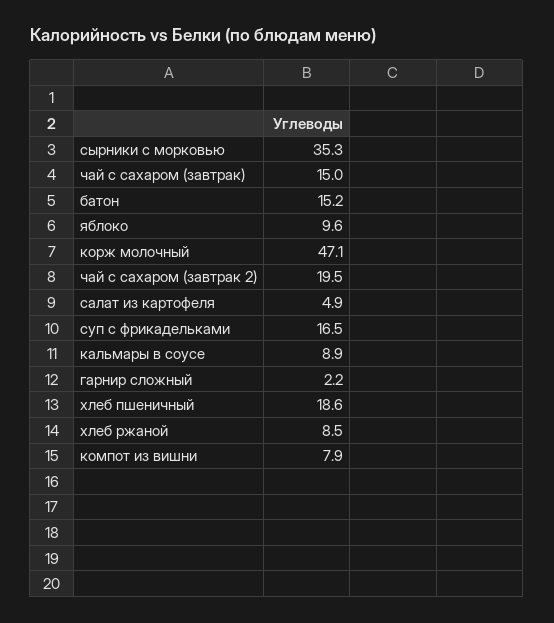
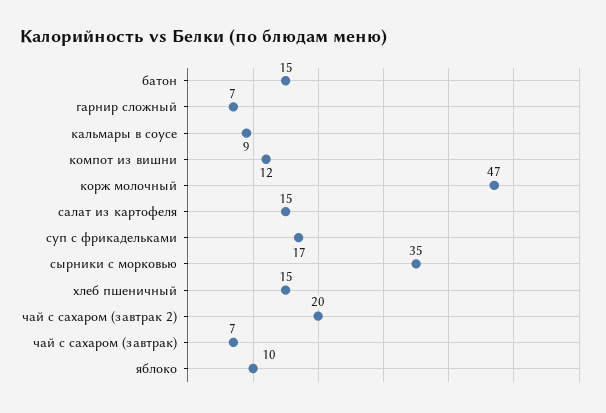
чай с сахаром (завтрак): 15 -> 7
салат из картофеля: 4.9 -> 15
гарнир сложный: 2.2 -> 7
хлеб пшеничный: 18.6 -> 15
хлеб ржаной: 8.5 -> none
компот из вишни: 7.9 -> 12

